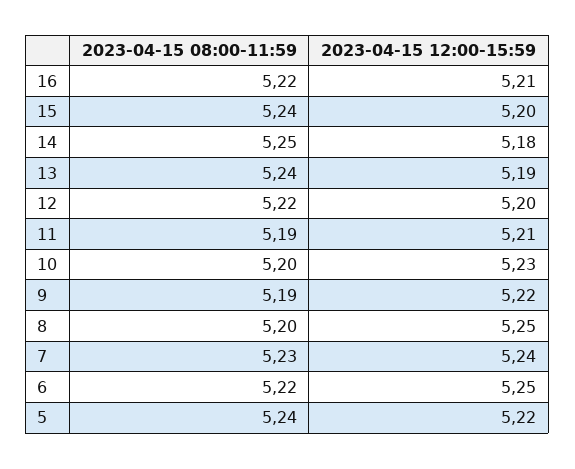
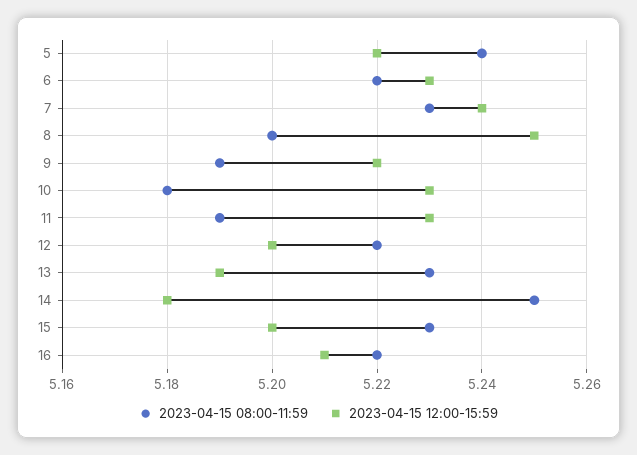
2023-04-15 08:00-11:59, 15: 5.24 -> 5.23
2023-04-15 08:00-11:59, 13: 5.24 -> 5.23
2023-04-15 12:00-15:59, 11: 5.21 -> 5.23
2023-04-15 08:00-11:59, 10: 5.2 -> 5.18
2023-04-15 12:00-15:59, 6: 5.25 -> 5.23

